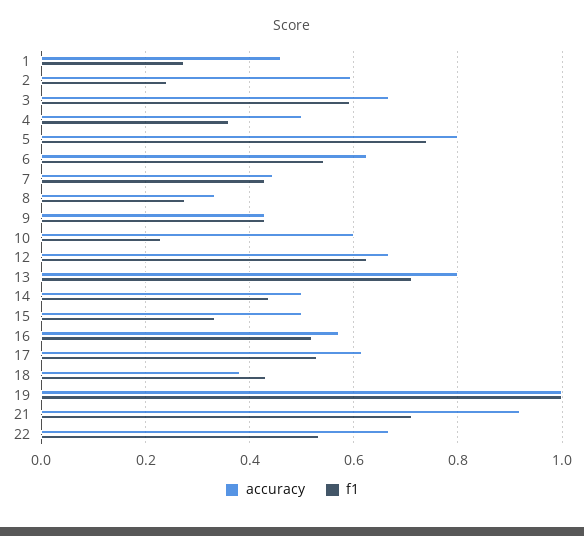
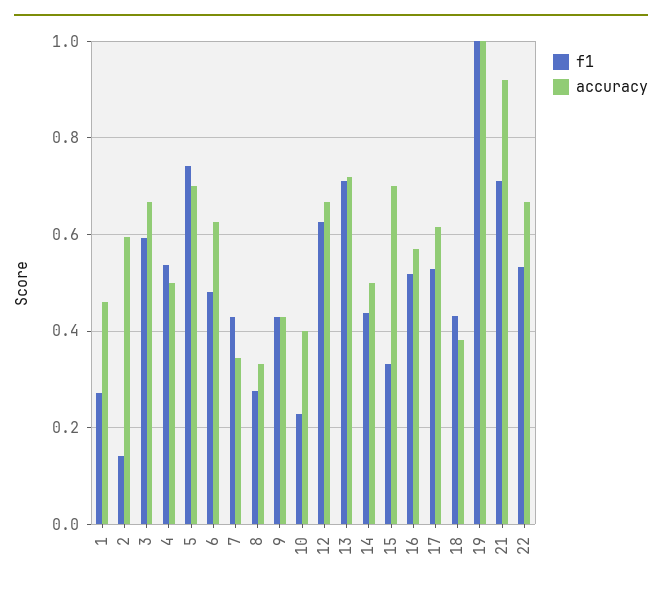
f1, 2: 0.24 -> 0.14
f1, 4: 0.36 -> 0.54
accuracy, 5: 0.8 -> 0.7
f1, 6: 0.54 -> 0.48
accuracy, 7: 0.44 -> 0.34
accuracy, 10: 0.6 -> 0.4
accuracy, 13: 0.8 -> 0.72
accuracy, 15: 0.5 -> 0.7

